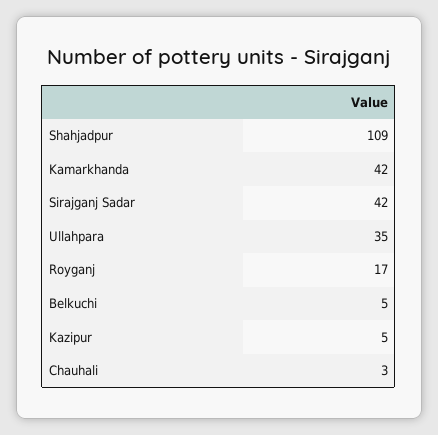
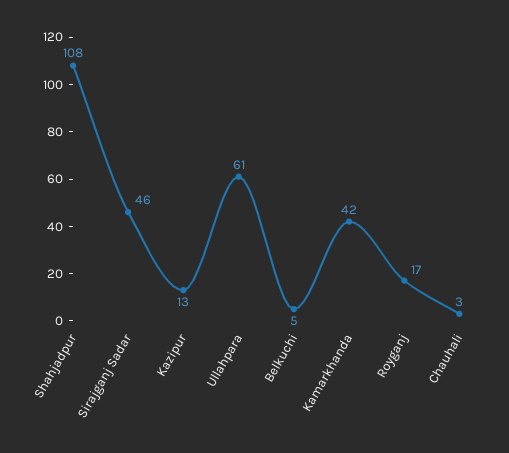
Shahjadpur: 109 -> 108
Sirajganj Sadar: 42 -> 46
Ullahpara: 35 -> 61
Kazipur: 5 -> 13

